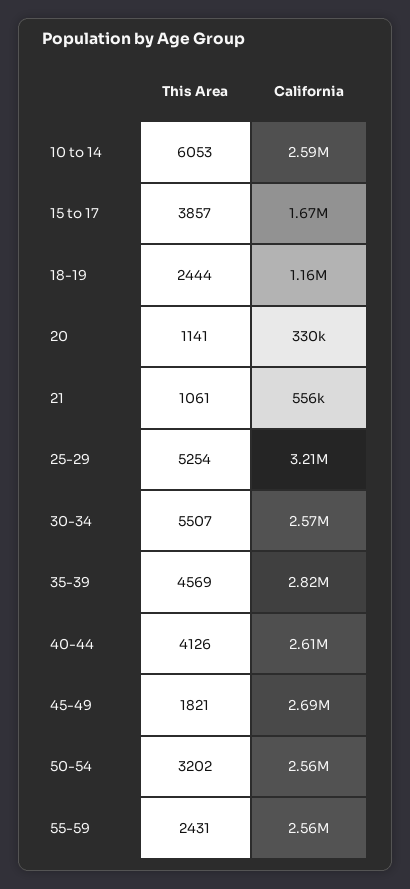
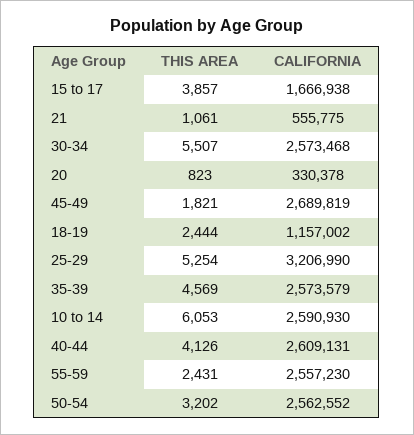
This Area, 20: 1141 -> 823
California, 35-39: 2820000 -> 2573579

